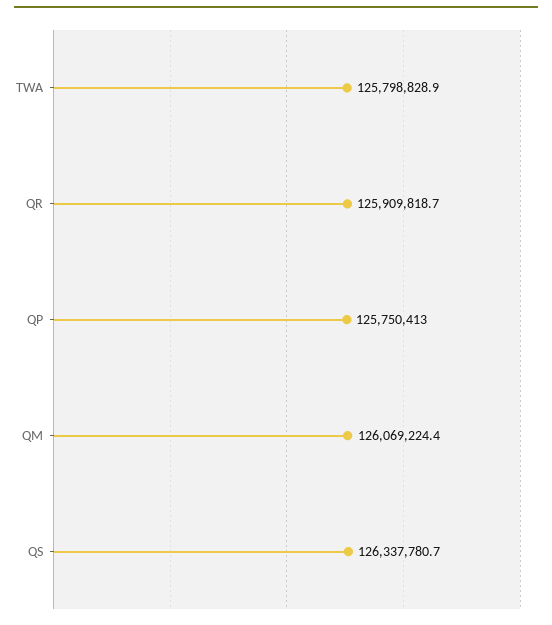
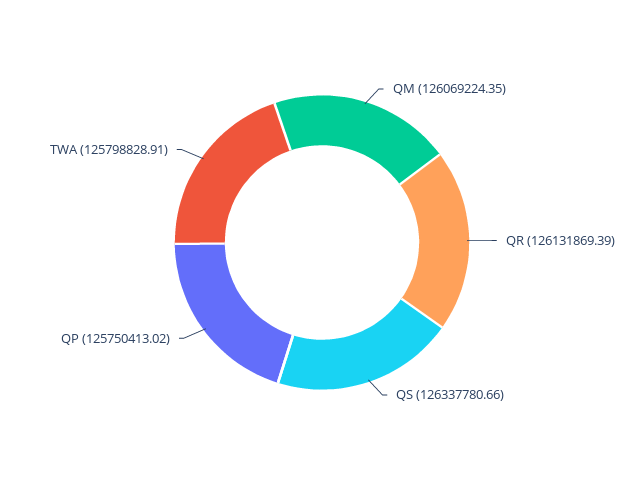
QR: 125909818.7 -> 126131869.39

